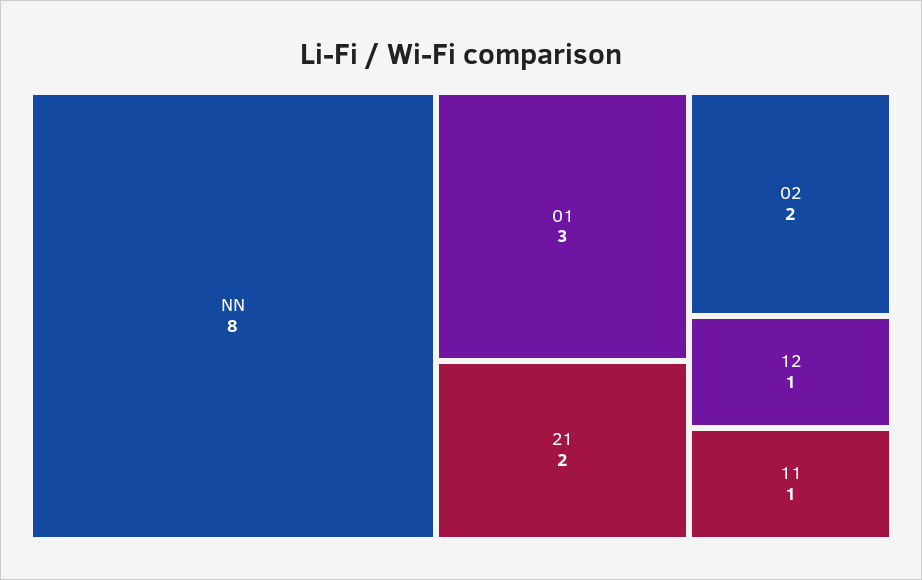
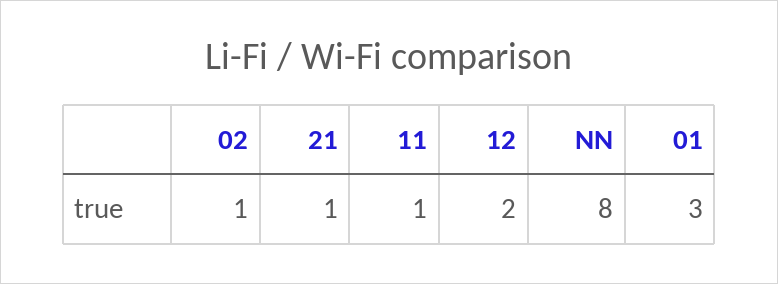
21: 2 -> 1
02: 2 -> 1
12: 1 -> 2

